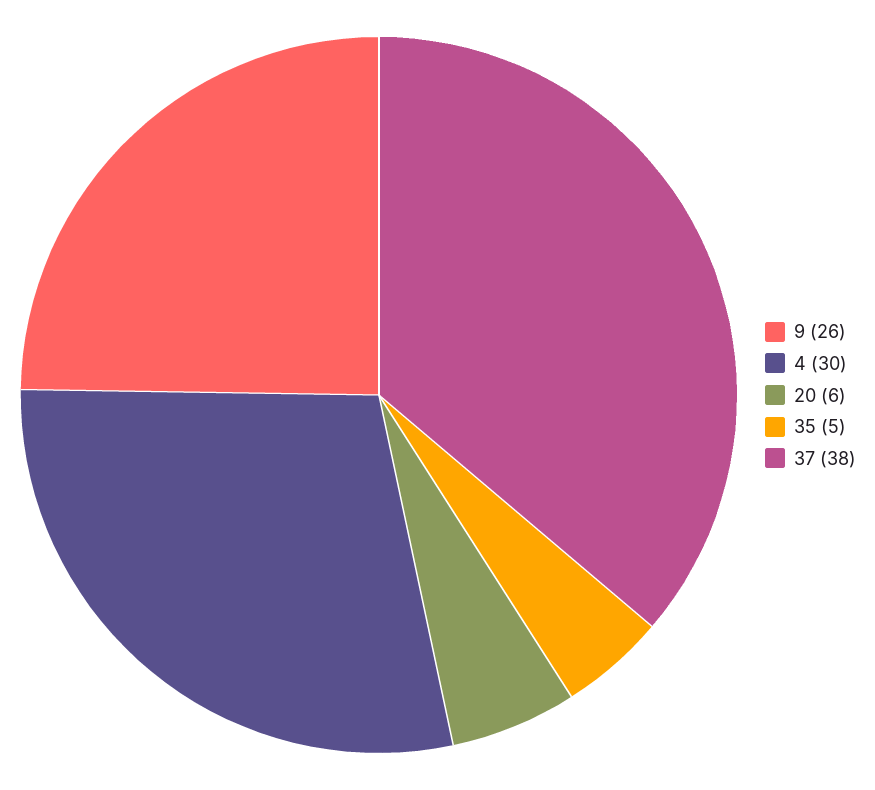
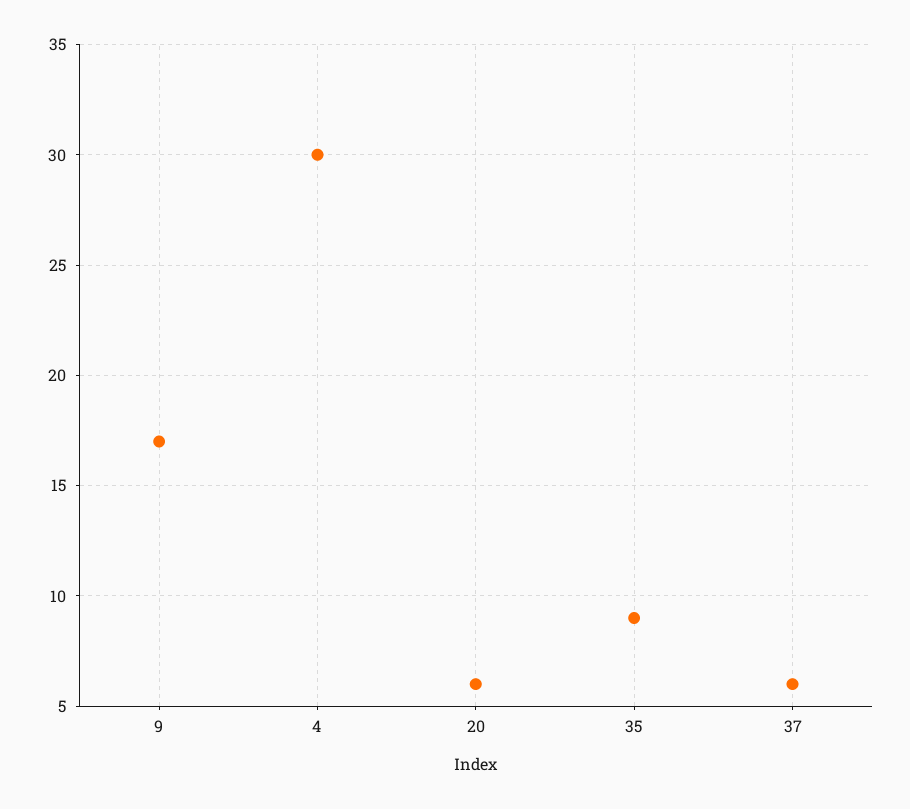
9: 26 -> 17
35: 5 -> 9
37: 38 -> 6

